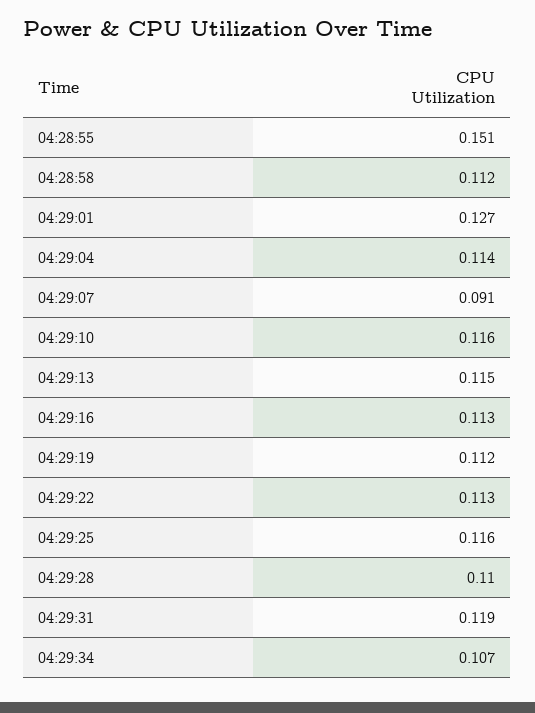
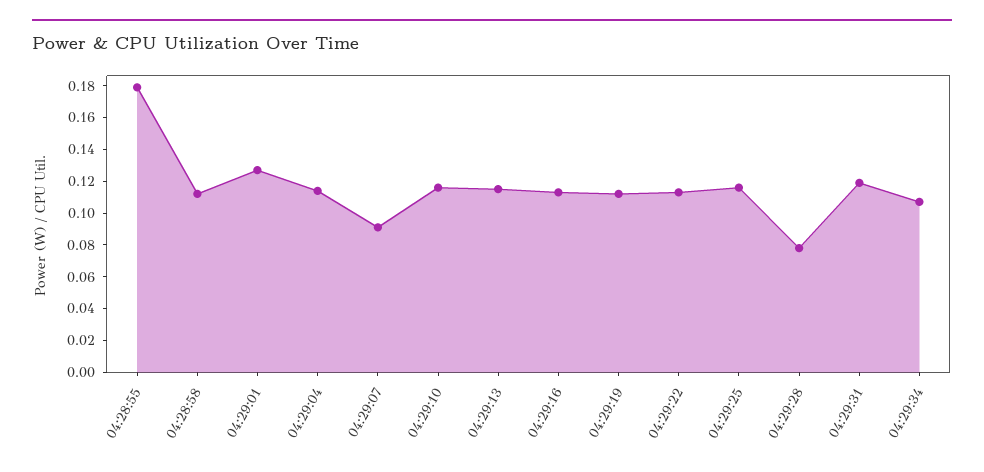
04:28:55: 0.151 -> 0.18
04:29:28: 0.11 -> 0.08

